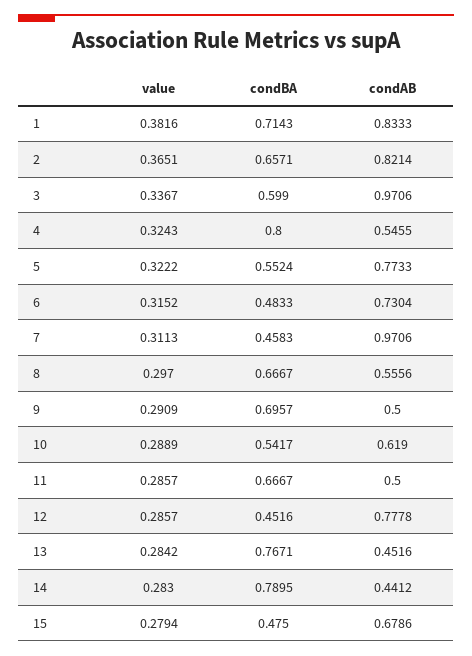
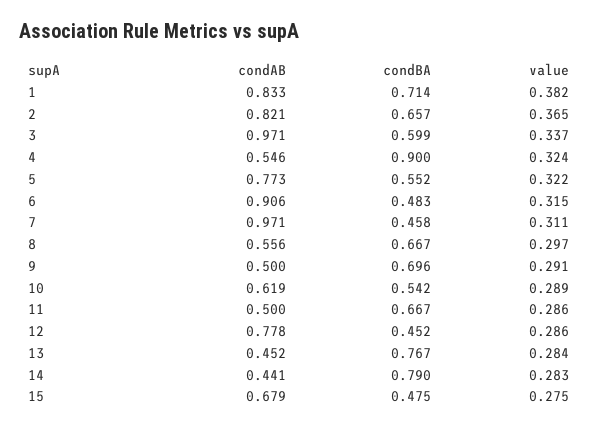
condBA, 4: 0.8 -> 0.9
condAB, 6: 0.7304 -> 0.906
value, 15: 0.2794 -> 0.275

